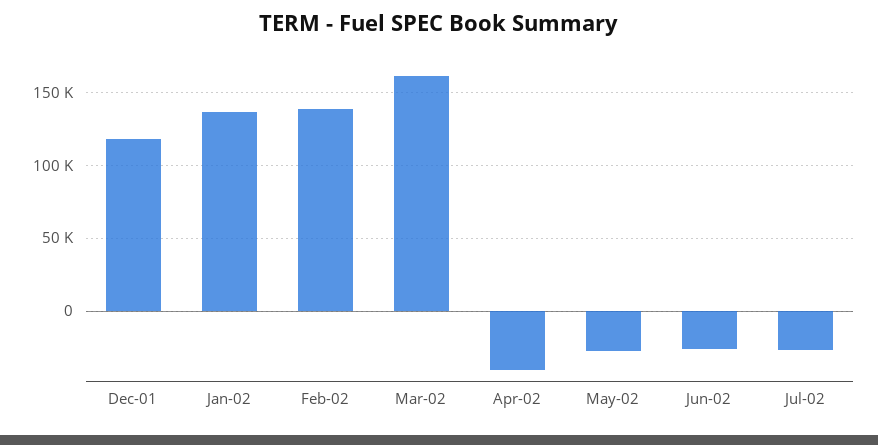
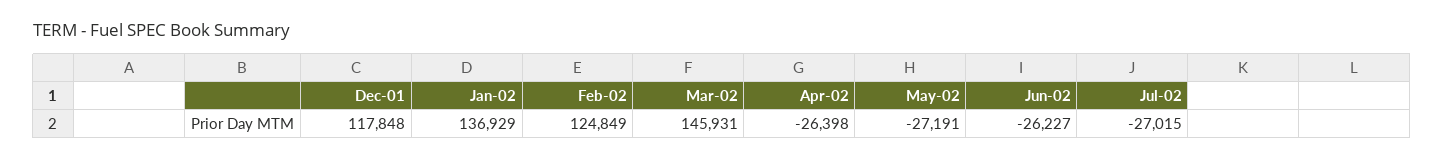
Feb-02: 140000 -> 124849
Mar-02: 160000 -> 145931
Apr-02: -40000 -> -26398

